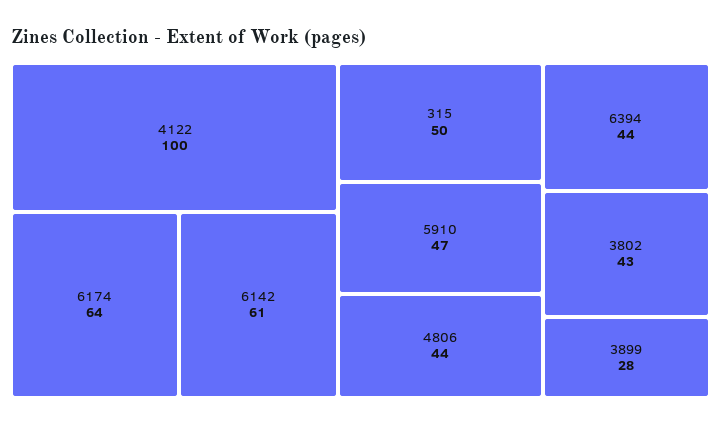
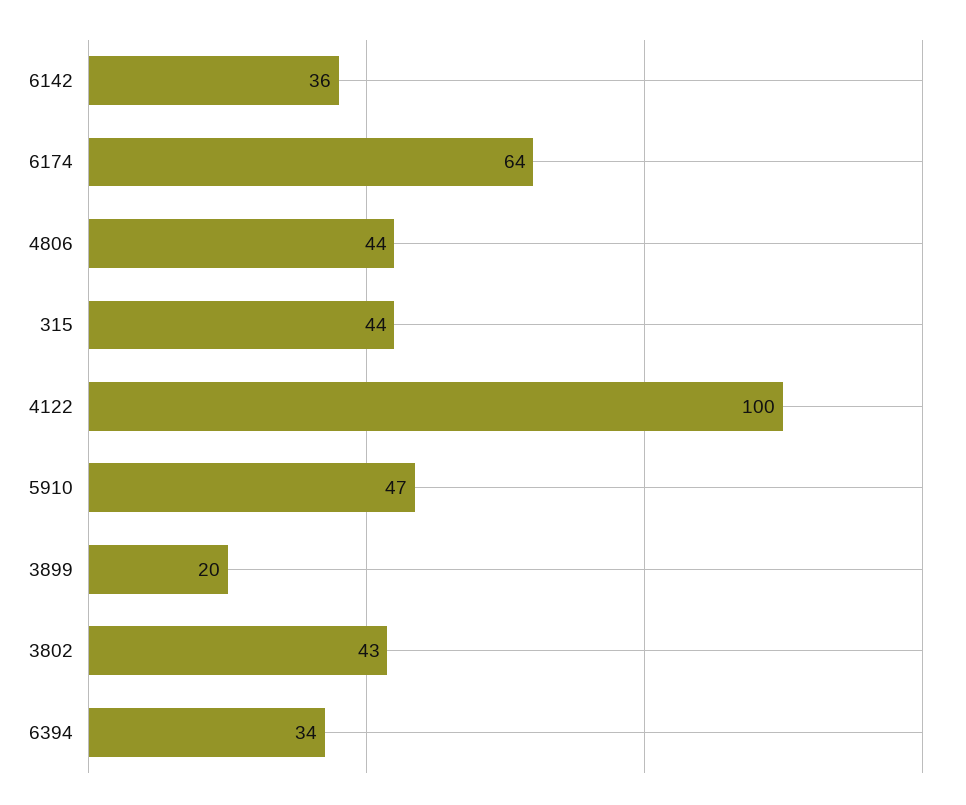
6142: 61 -> 36
315: 50 -> 44
6394: 44 -> 34
3899: 28 -> 20

